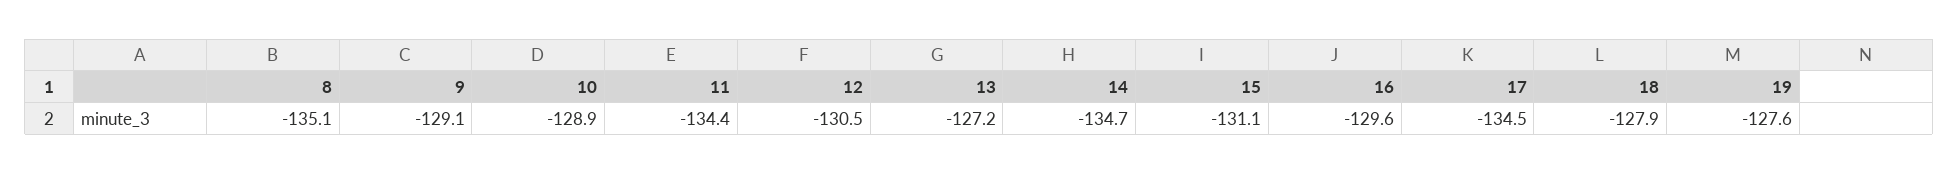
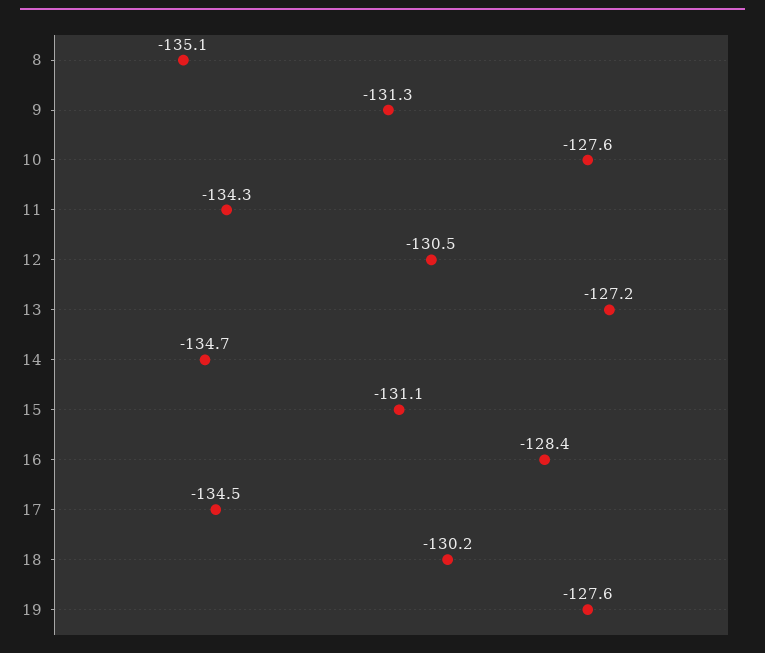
9: -129.1 -> -131.3
10: -128.9 -> -127.6
11: -134.4 -> -134.3
16: -129.6 -> -128.4
18: -127.9 -> -130.2

